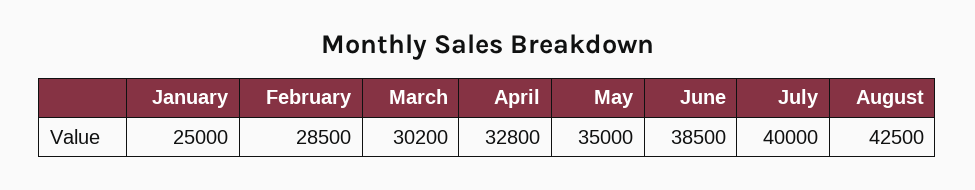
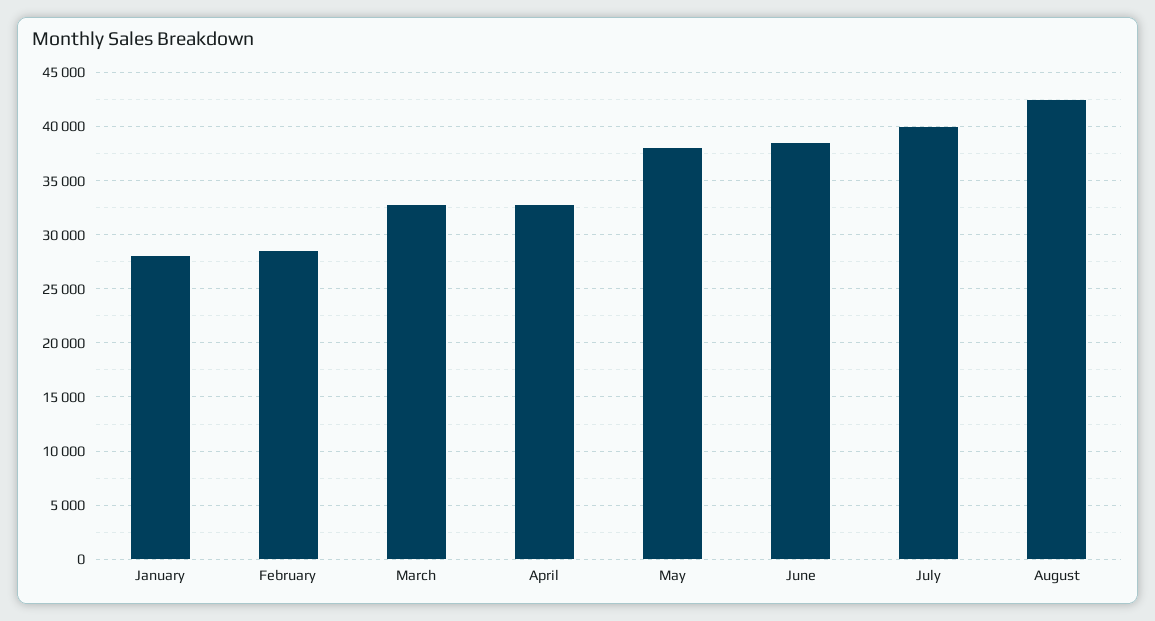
January: 25000 -> 28000
March: 30200 -> 33000
May: 35000 -> 38000

